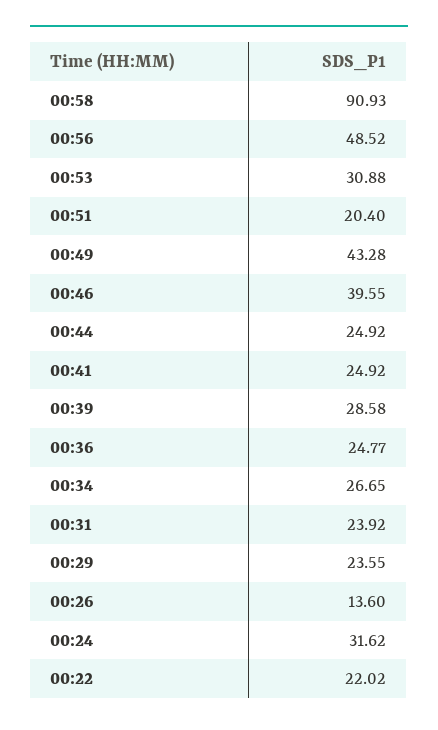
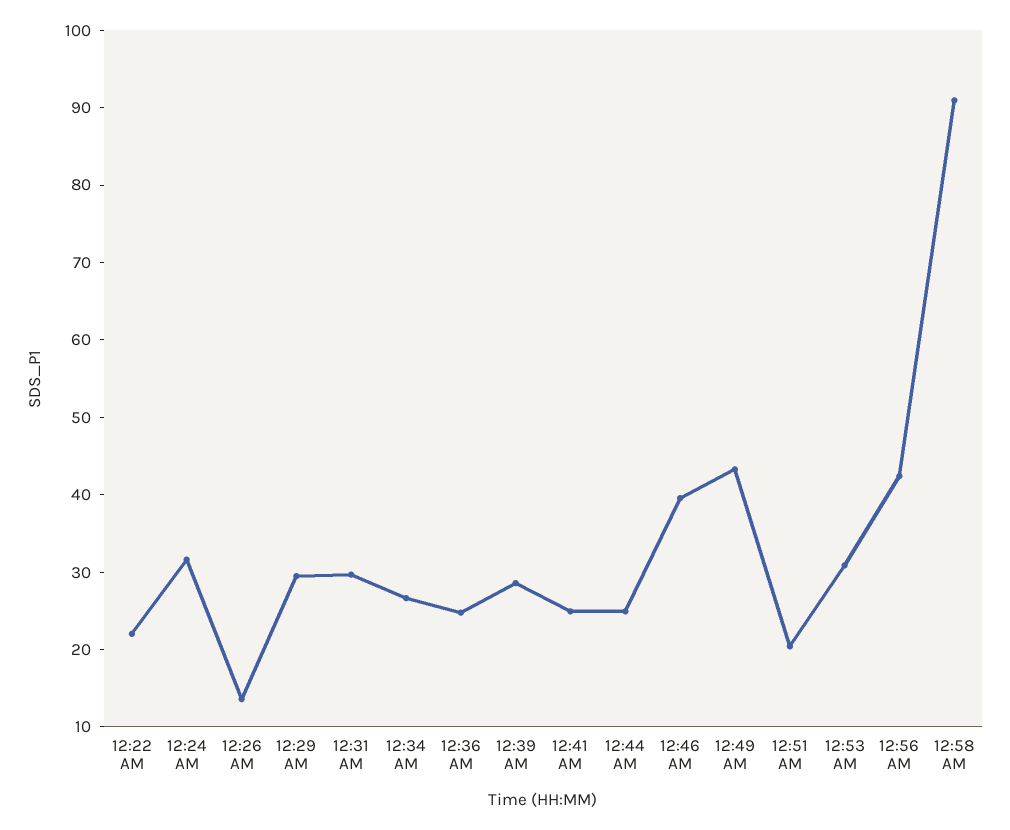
00:56: 48.52 -> 42
00:31: 23.92 -> 30
00:29: 23.55 -> 30

